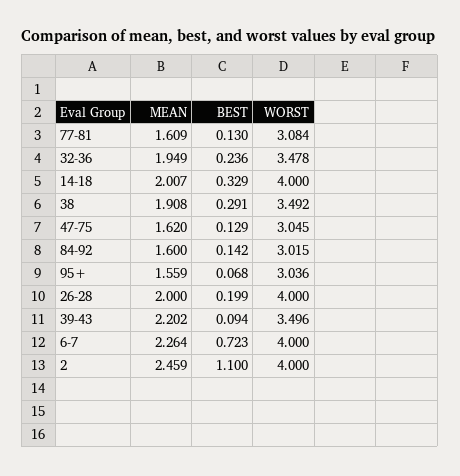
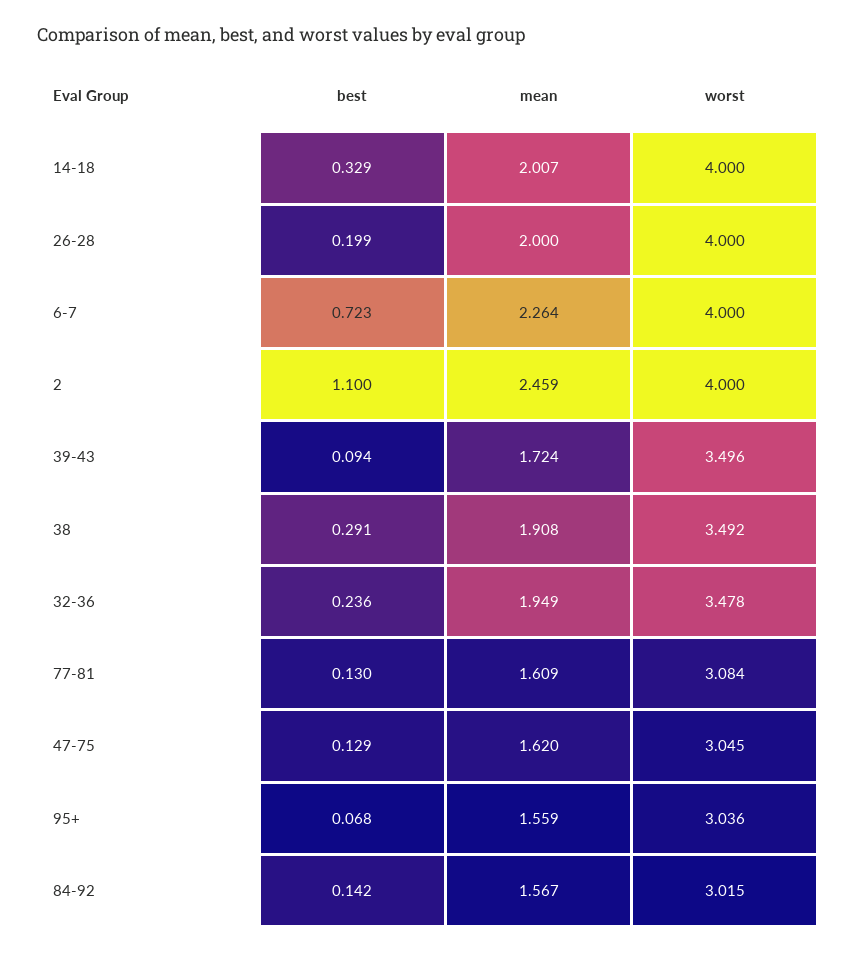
MEAN, 84-92: 1.6 -> 1.567
MEAN, 39-43: 2.202 -> 1.724

